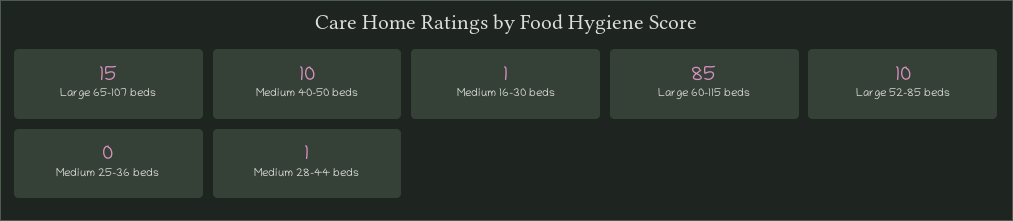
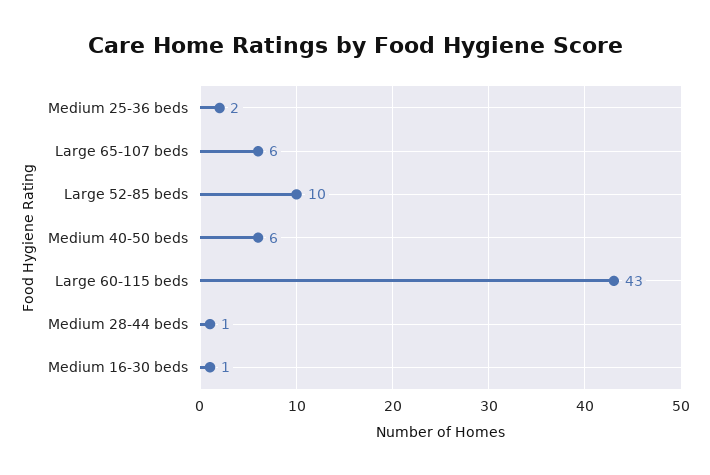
Large 65-107 beds: 15 -> 6
Medium 40-50 beds: 10 -> 6
Large 60-115 beds: 85 -> 43
Medium 25-36 beds: 0 -> 2

